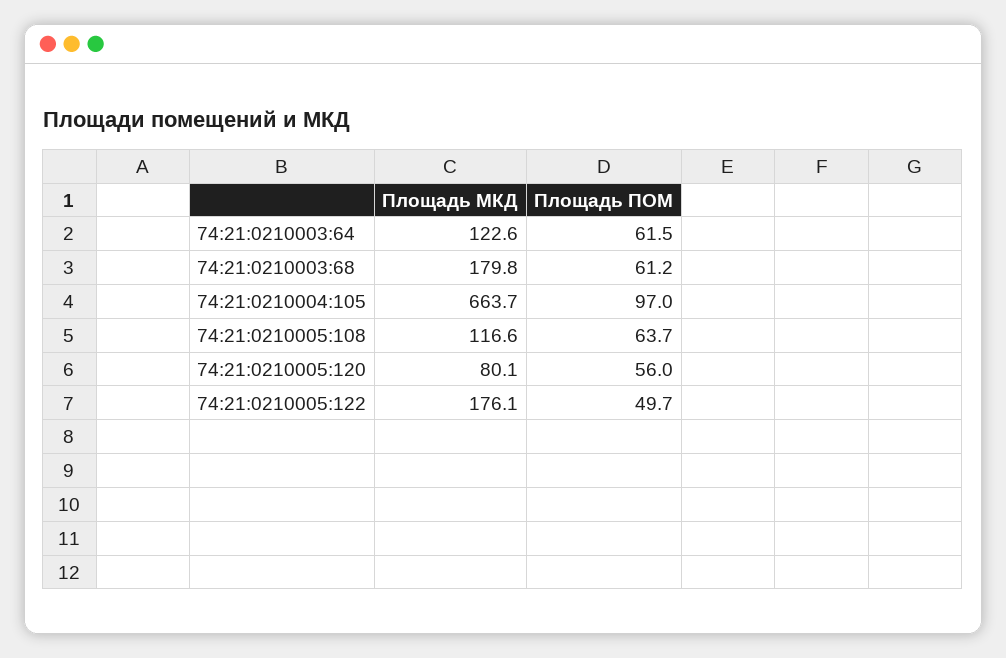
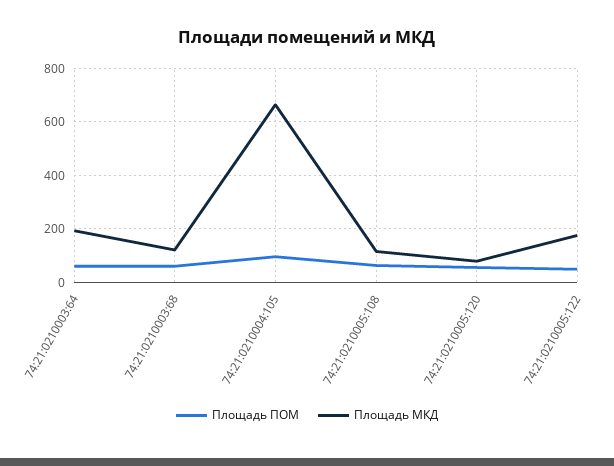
Площадь МКД, 74:21:0210003:64: 122.6 -> 200
Площадь МКД, 74:21:0210003:68: 179.8 -> 125

